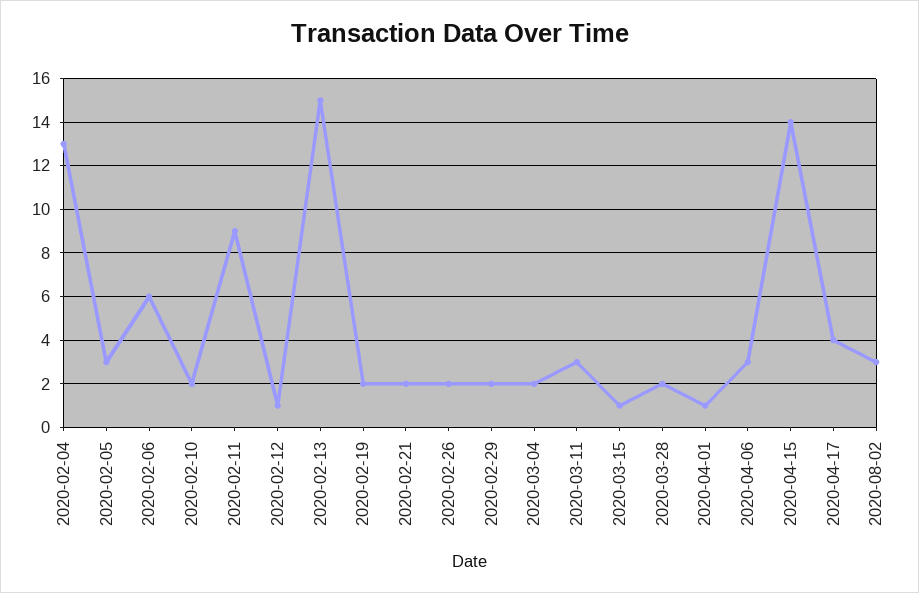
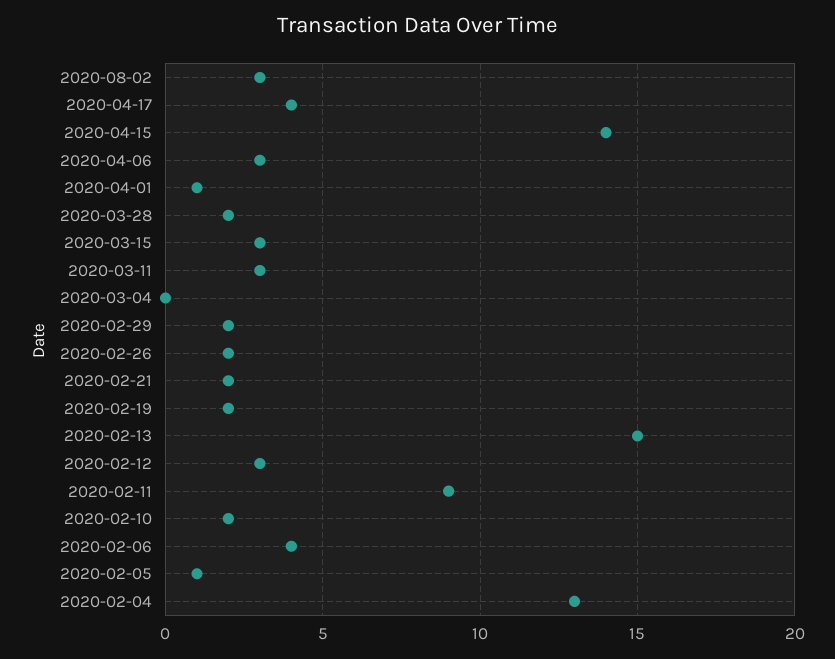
2020-02-05: 3 -> 1
2020-02-06: 6 -> 4
2020-02-12: 1 -> 3
2020-03-04: 2 -> 0
2020-03-15: 1 -> 3

